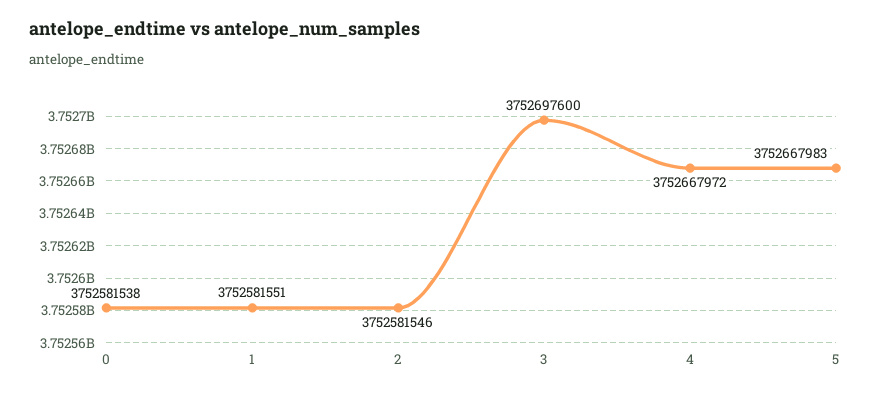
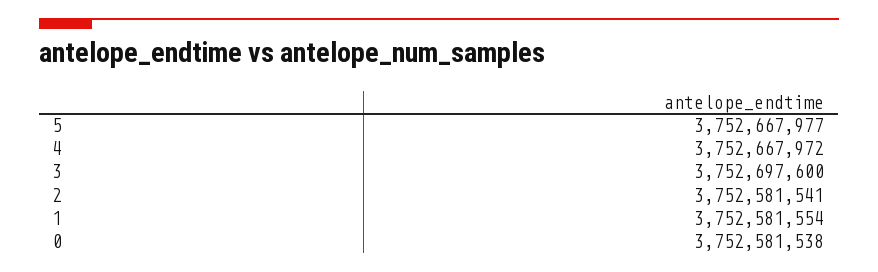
1: 3752581551 -> 3752581554
2: 3752581546 -> 3752581541
5: 3752667983 -> 3752667977

